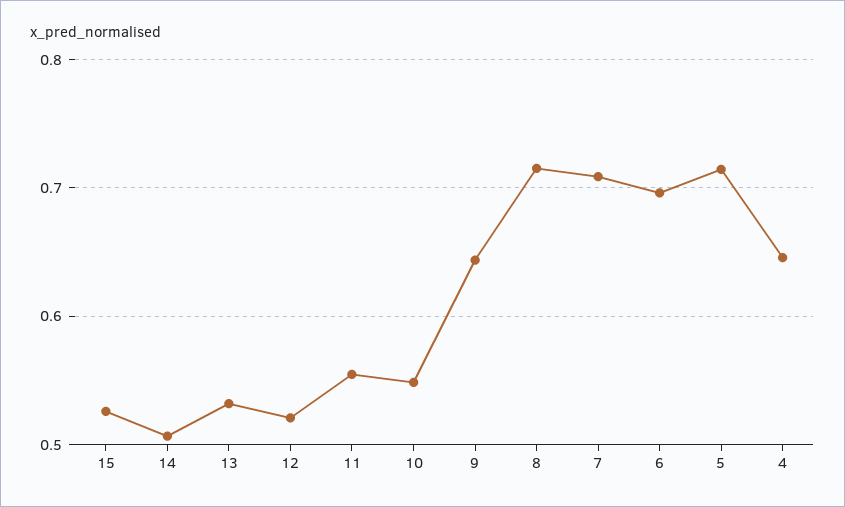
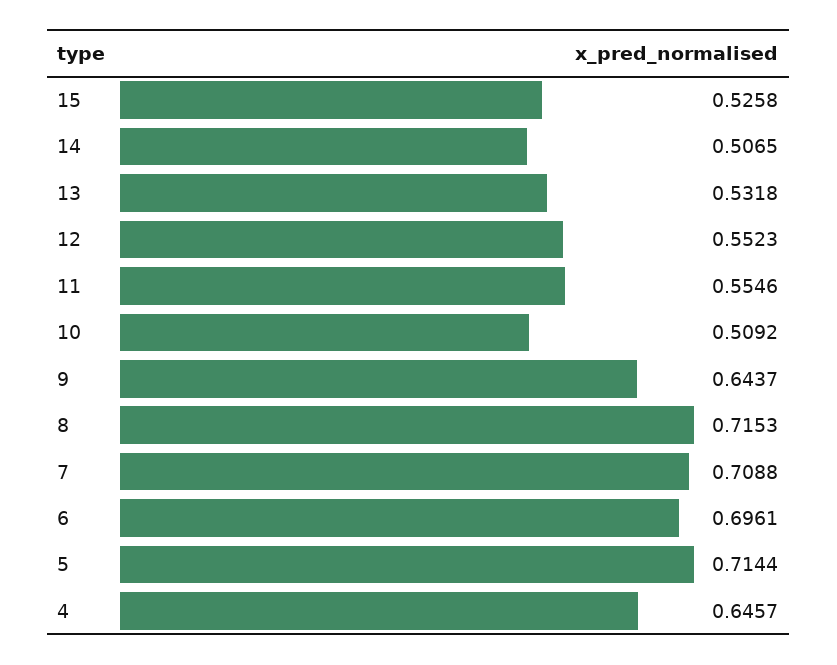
12: 0.52 -> 0.5523
10: 0.55 -> 0.5092

